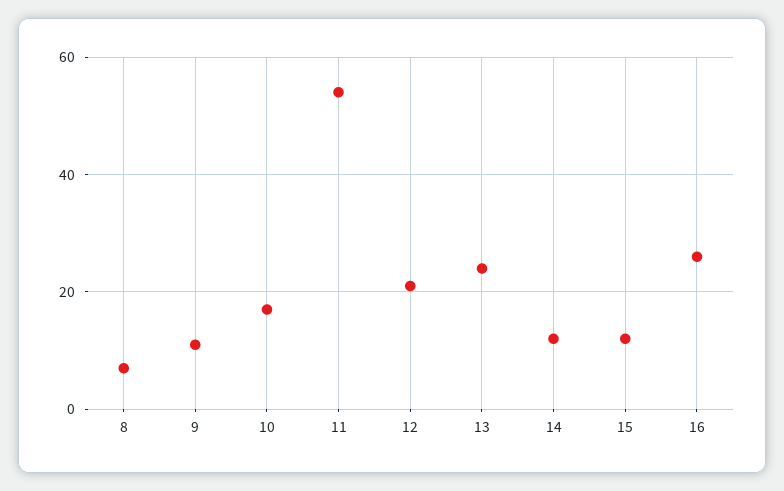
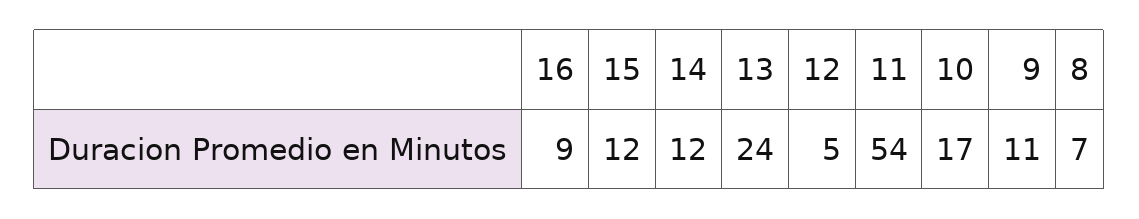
12: 20 -> 5
16: 25 -> 9

